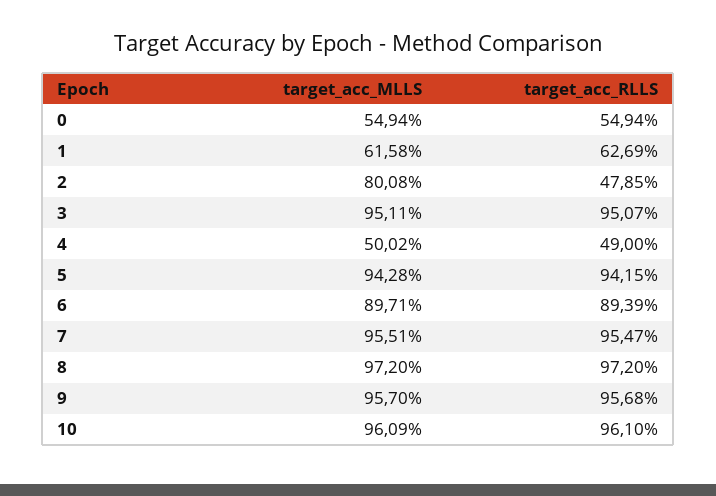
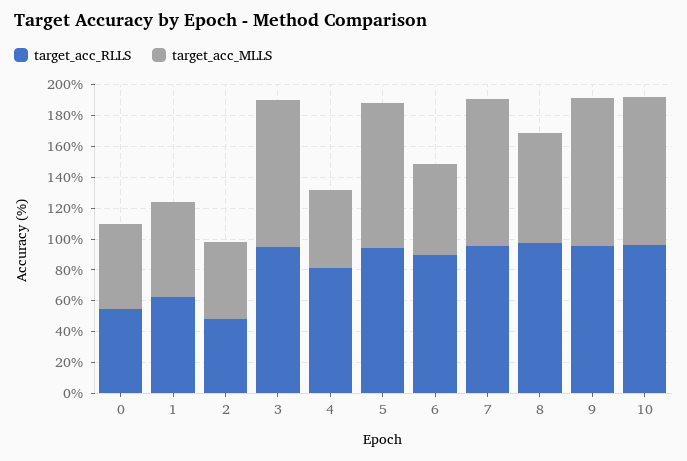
target_acc_MLLS, 2: 80.08 -> 50
target_acc_RLLS, 4: 49 -> 80
target_acc_MLLS, 6: 89.71 -> 60
target_acc_MLLS, 8: 97.2 -> 70

